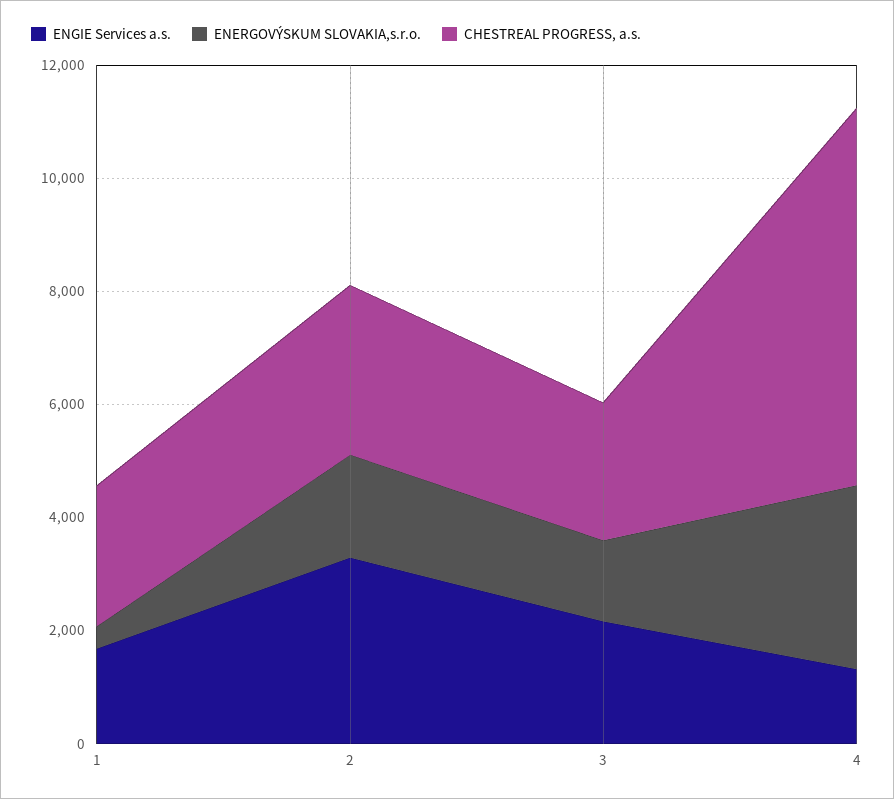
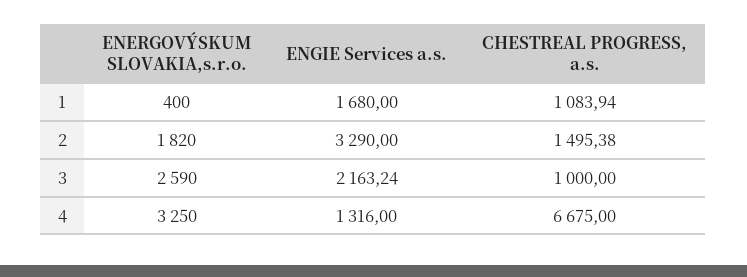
CHESTREAL PROGRESS, a.s., 1: 2500 -> 1083.94
CHESTREAL PROGRESS, a.s., 2: 3000 -> 1495.38
ENERGOVÝSKUM SLOVAKIA,s.r.o., 3: 1500 -> 2590
CHESTREAL PROGRESS, a.s., 3: 2500 -> 1000

